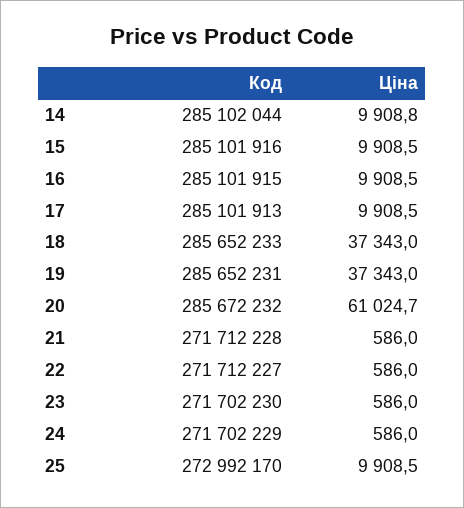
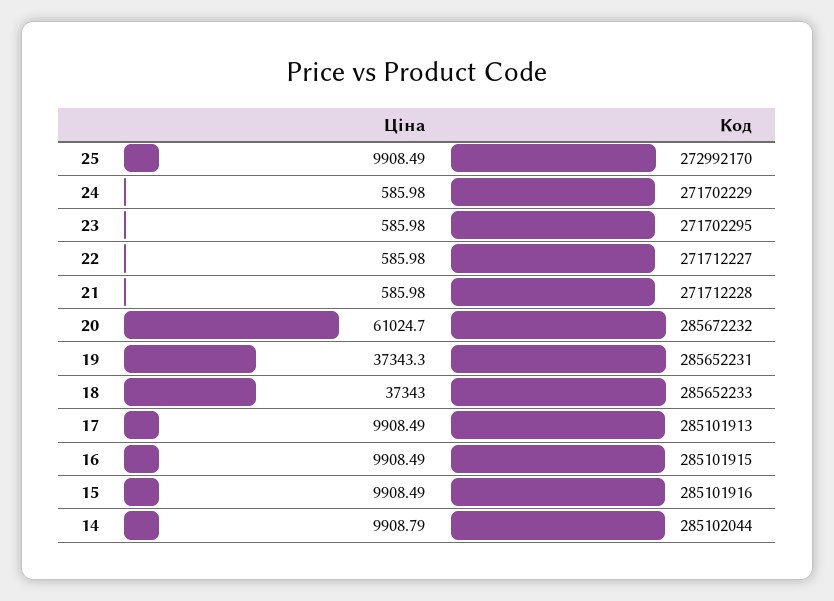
Ціна, 19: 37343 -> 37343.3
Код, 23: 271702230 -> 271702295

